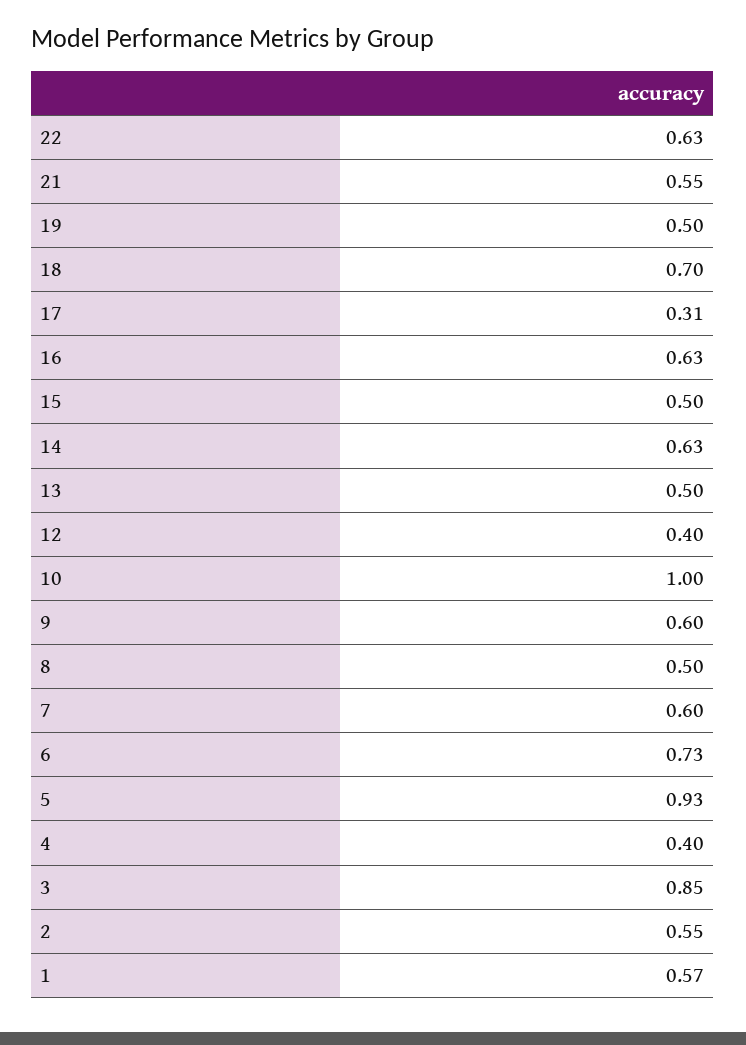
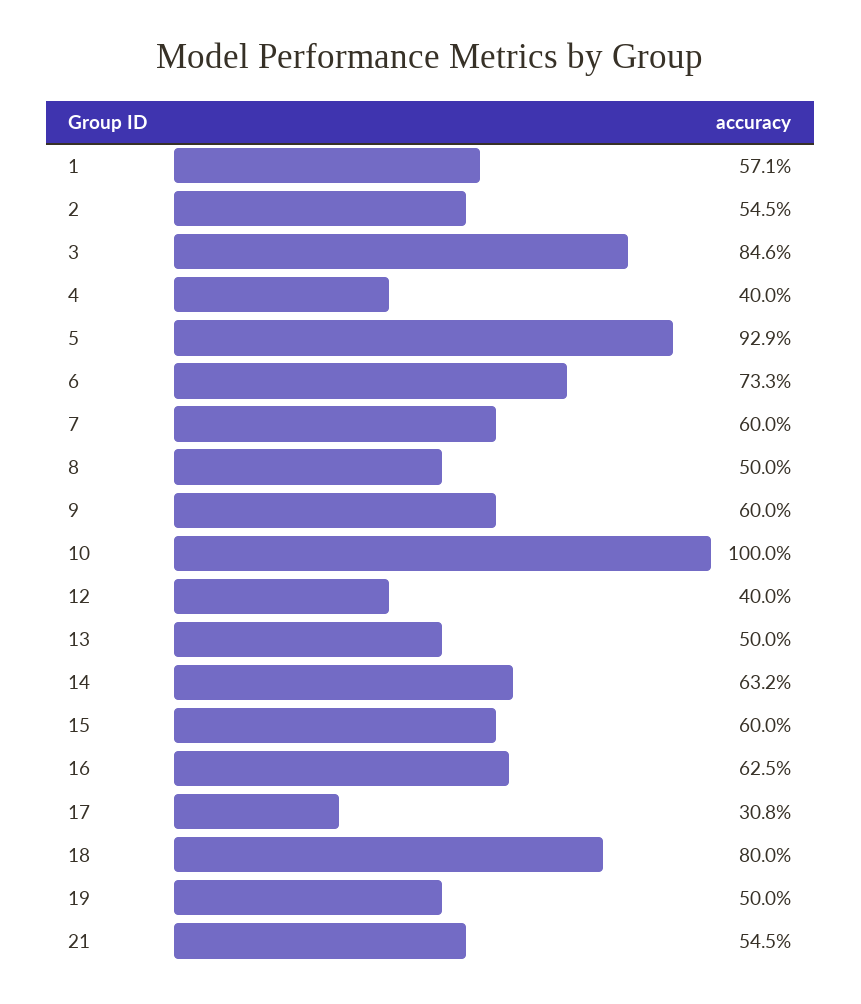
22: 0.63 -> none
18: 0.7 -> 0.8
15: 0.5 -> 0.6

